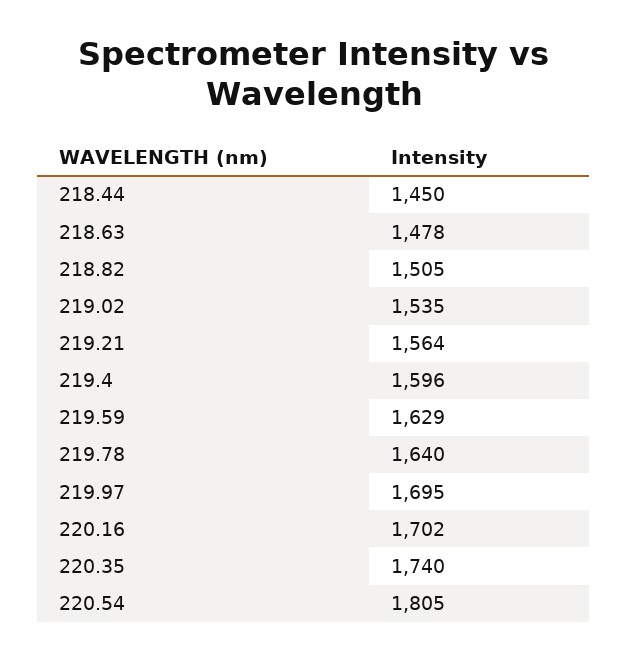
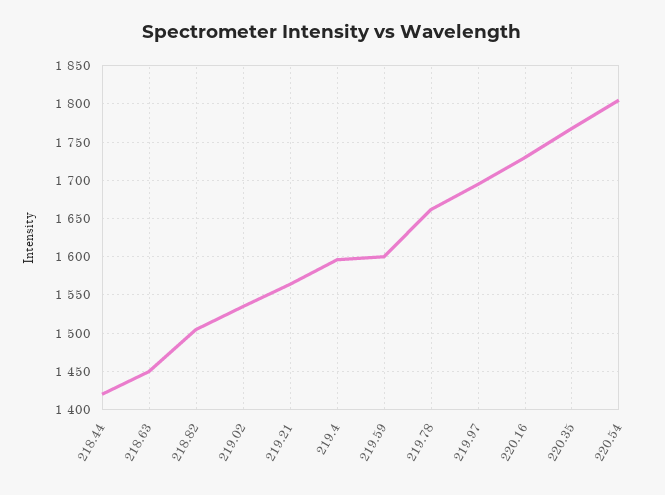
218.44: 1450 -> 1420
218.63: 1478 -> 1450
219.59: 1629 -> 1600
219.78: 1640 -> 1660
220.16: 1702 -> 1730
220.35: 1740 -> 1770

